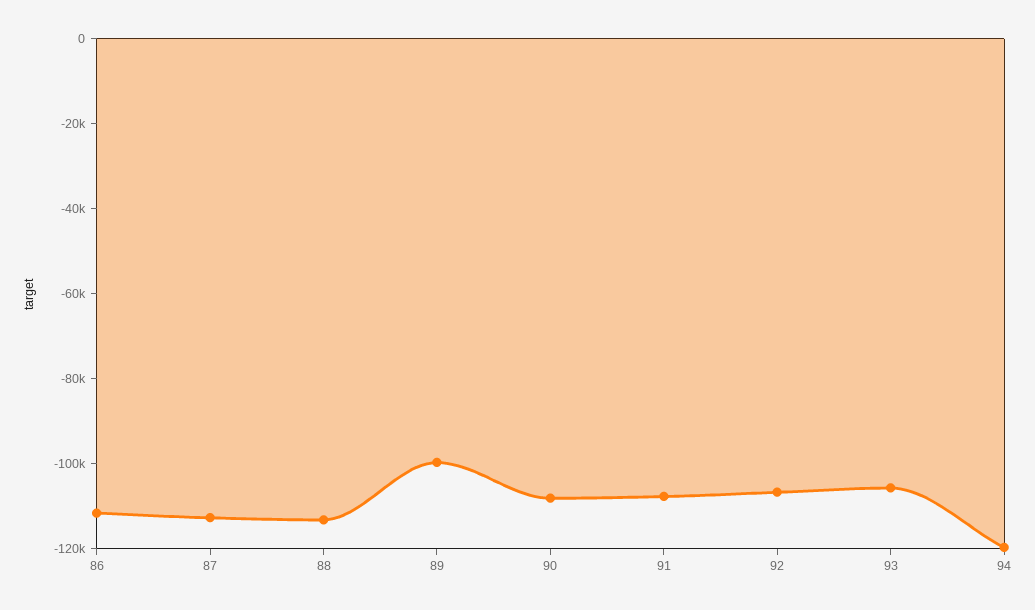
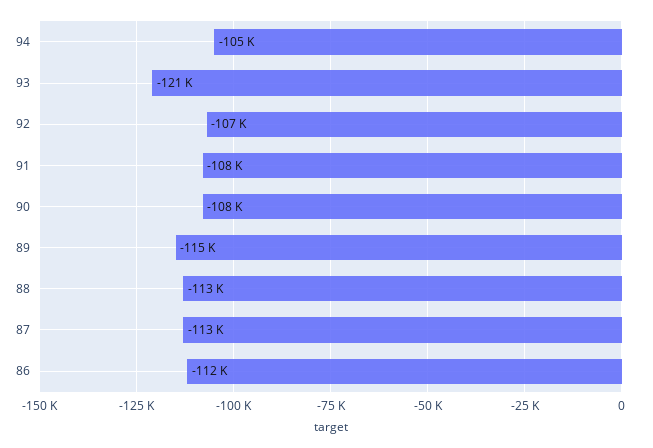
89: -100000 -> -115000
93: -105000 -> -121000
94: -120000 -> -105000

